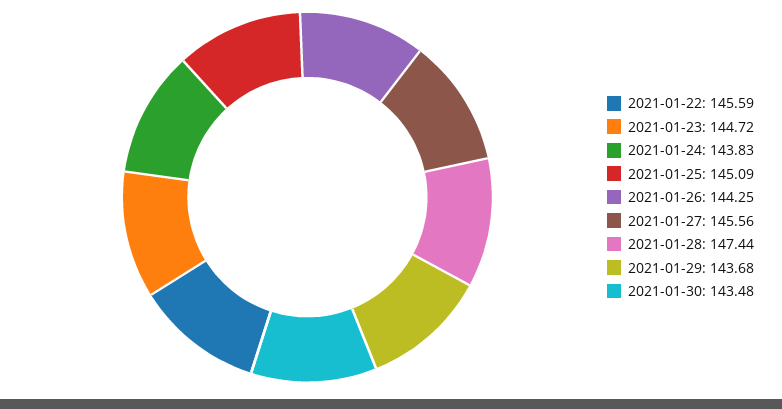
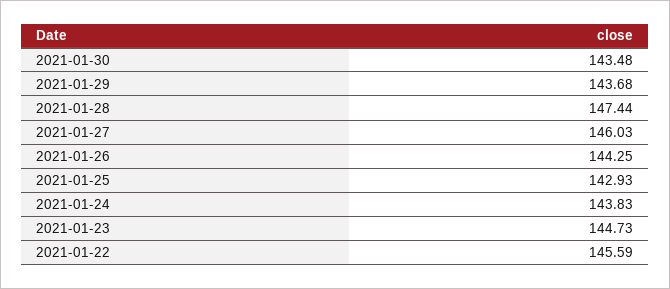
2021-01-23: 144.72 -> 144.73
2021-01-25: 145.09 -> 142.93
2021-01-27: 145.56 -> 146.03

